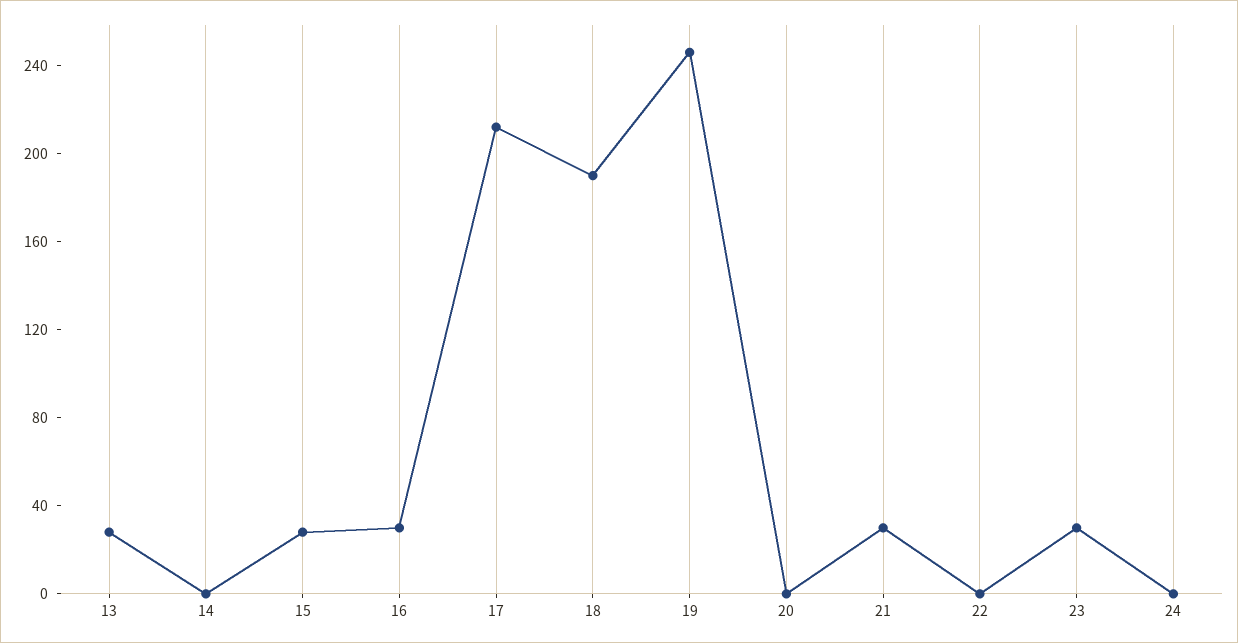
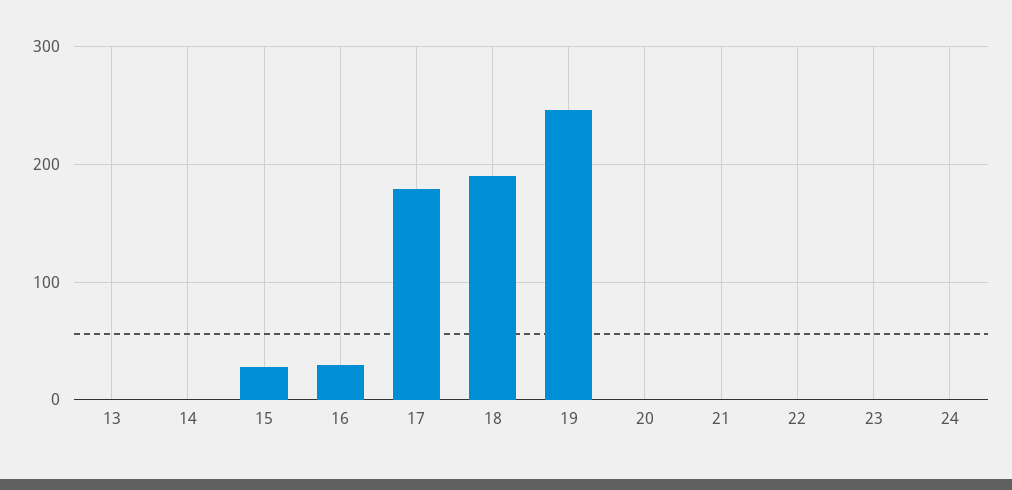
13: 30 -> 0
17: 210 -> 180
21: 30 -> 0
23: 30 -> 0

